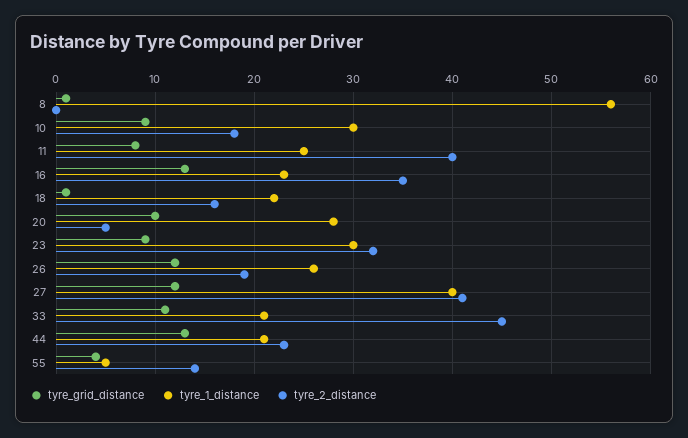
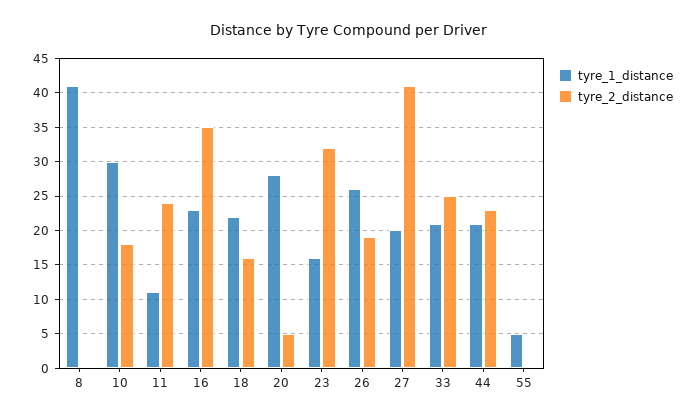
tyre_grid_distance, 8: 1 -> none
tyre_1_distance, 8: 56 -> 41
tyre_grid_distance, 10: 9 -> none
tyre_grid_distance, 11: 8 -> none
tyre_1_distance, 11: 25 -> 11
tyre_2_distance, 11: 40 -> 24
tyre_grid_distance, 16: 13 -> none
tyre_grid_distance, 18: 1 -> none
tyre_grid_distance, 20: 10 -> none
tyre_grid_distance, 23: 9 -> none
tyre_1_distance, 23: 30 -> 16
tyre_grid_distance, 26: 12 -> none
tyre_grid_distance, 27: 12 -> none
tyre_1_distance, 27: 40 -> 20
tyre_grid_distance, 33: 11 -> none
tyre_2_distance, 33: 45 -> 25
tyre_grid_distance, 44: 13 -> none
tyre_grid_distance, 55: 4 -> none
tyre_2_distance, 55: 14 -> 0

